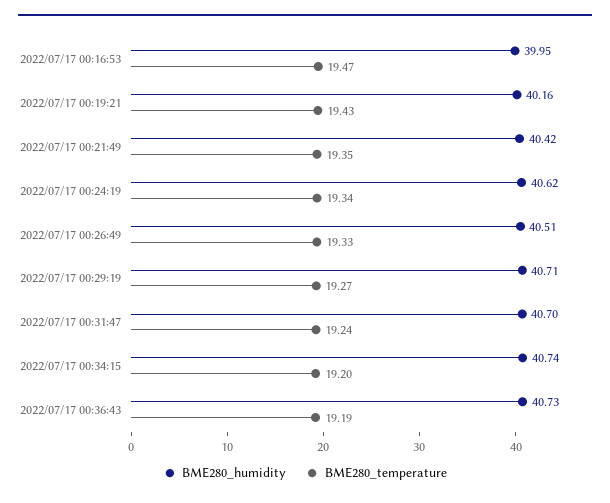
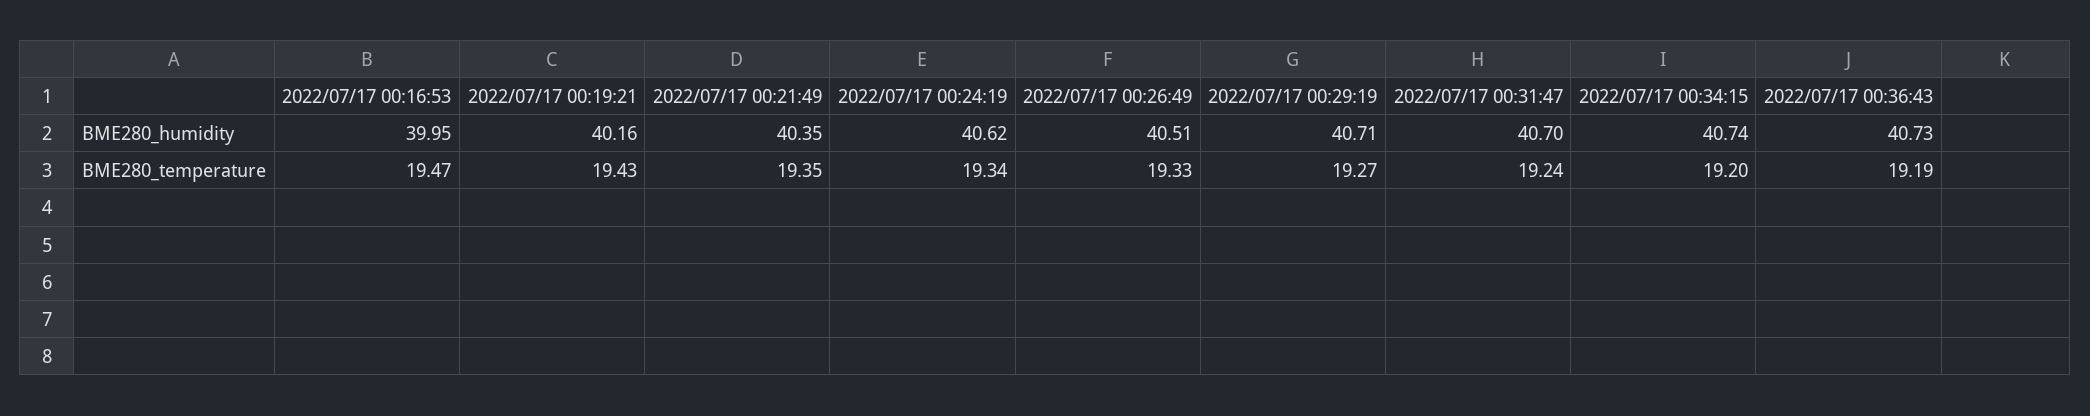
BME280_humidity, 2022/07/17 00:21:49: 40.42 -> 40.35

